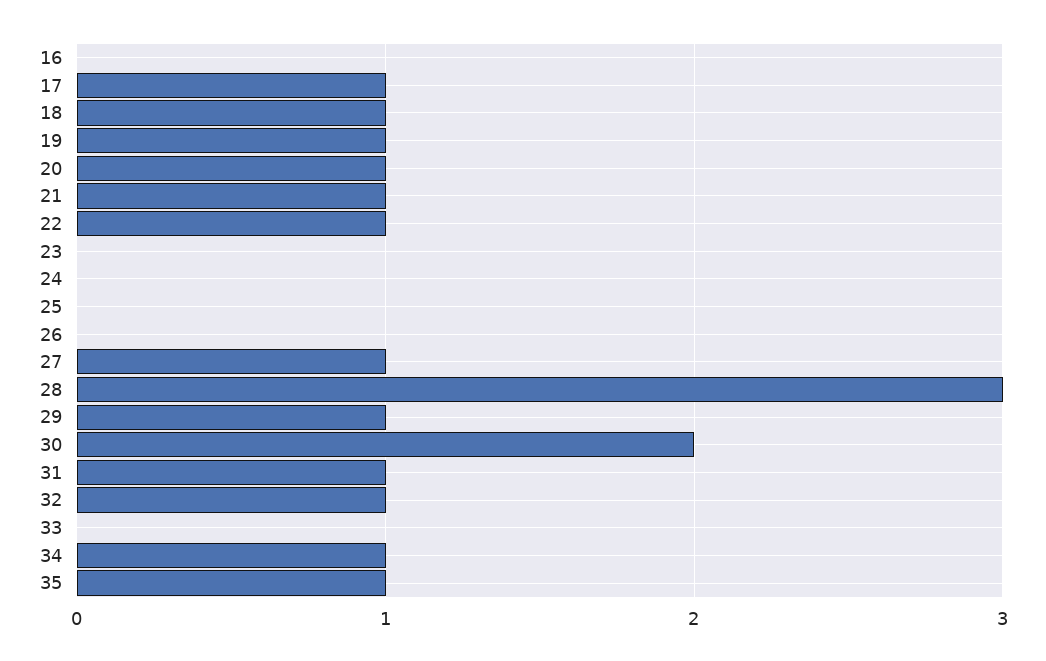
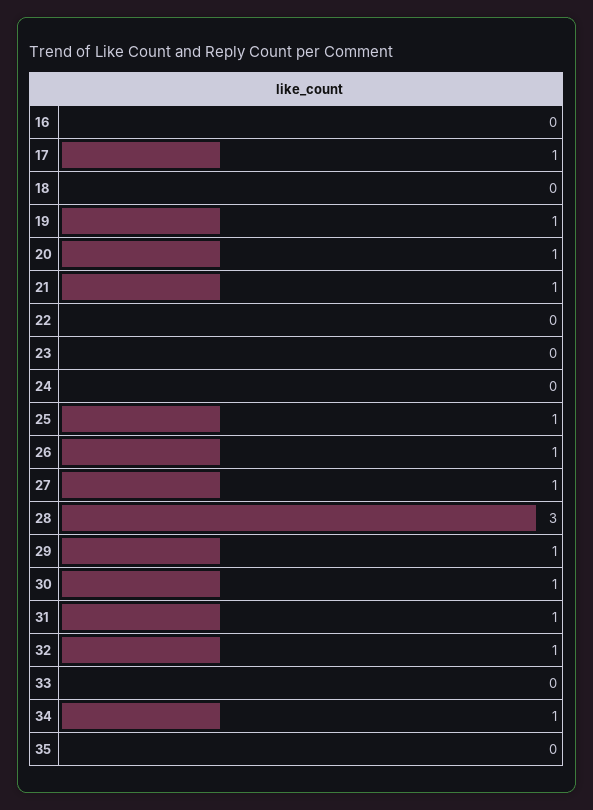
18: 1 -> 0
22: 1 -> 0
25: 0 -> 1
26: 0 -> 1
30: 2 -> 1
35: 1 -> 0

